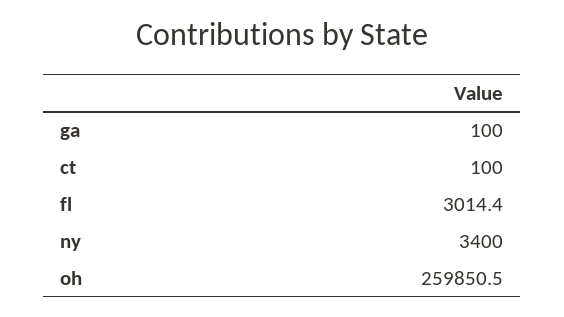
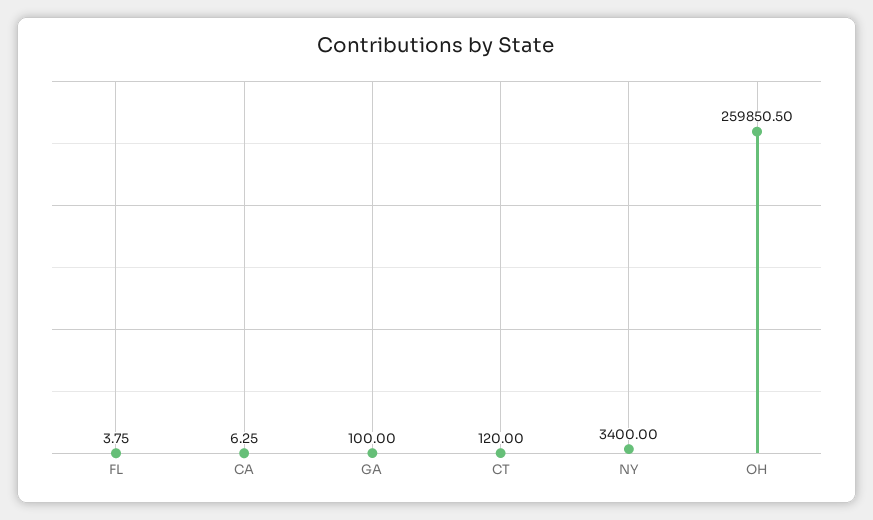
ct: 100 -> 120
fl: 3014.4 -> 3.75
CA: none -> 6.25

